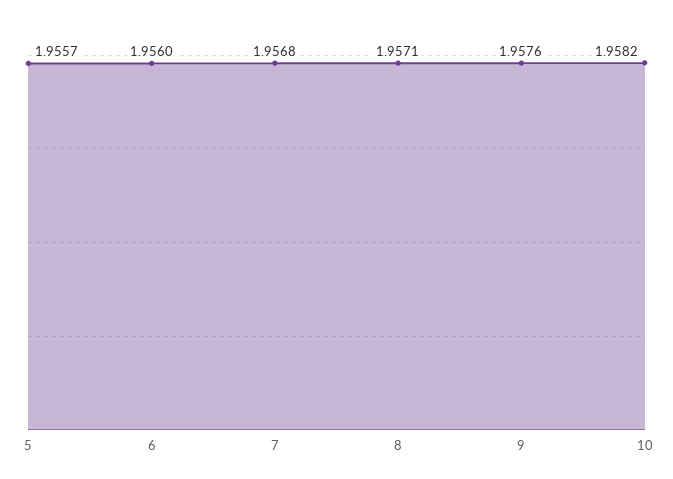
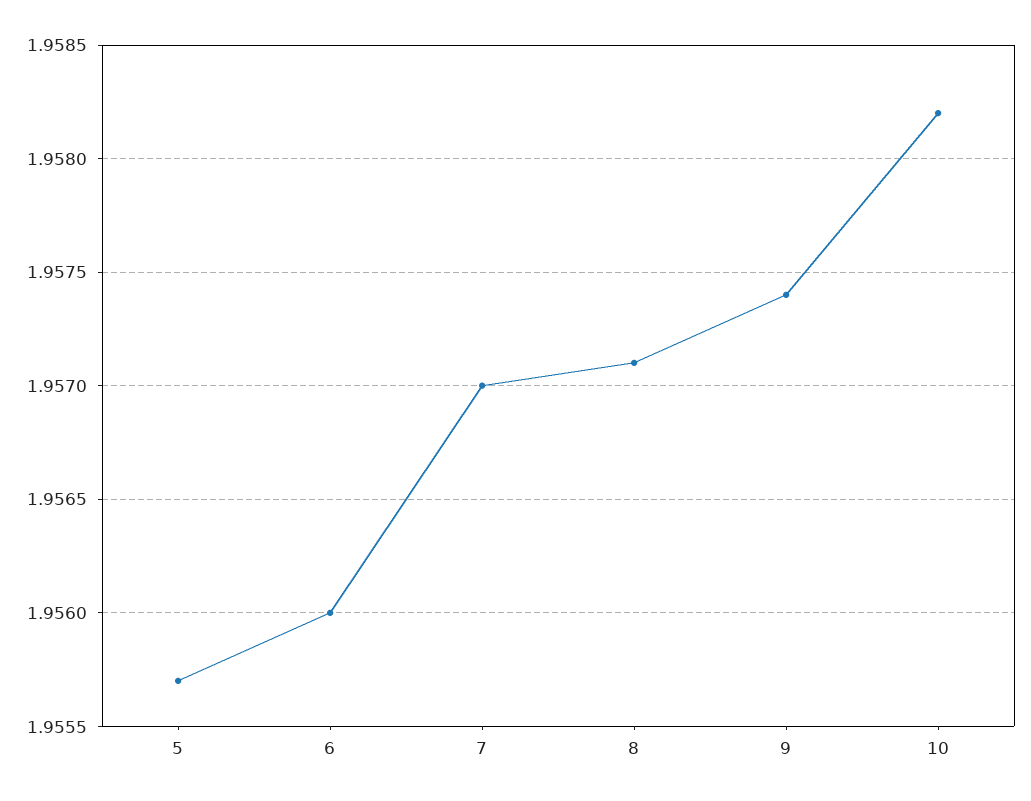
7: 1.9568 -> 1.957
9: 1.9576 -> 1.9574

